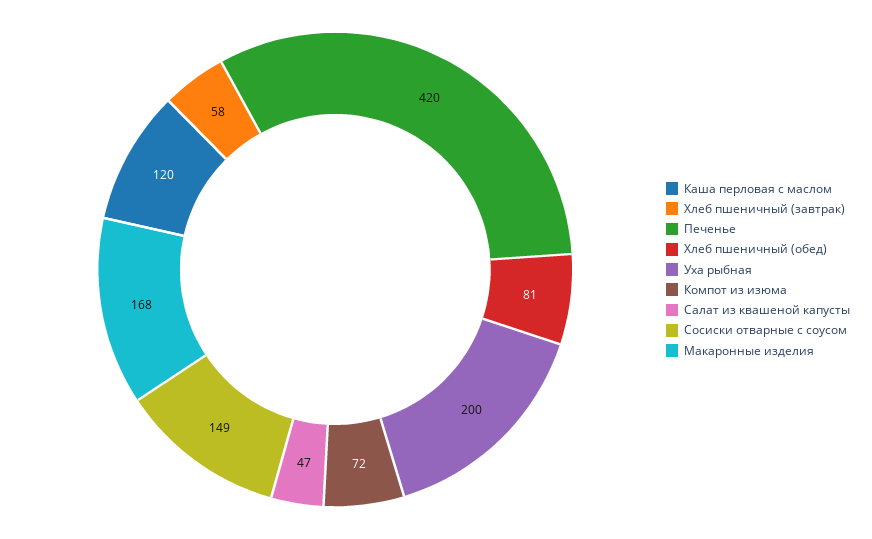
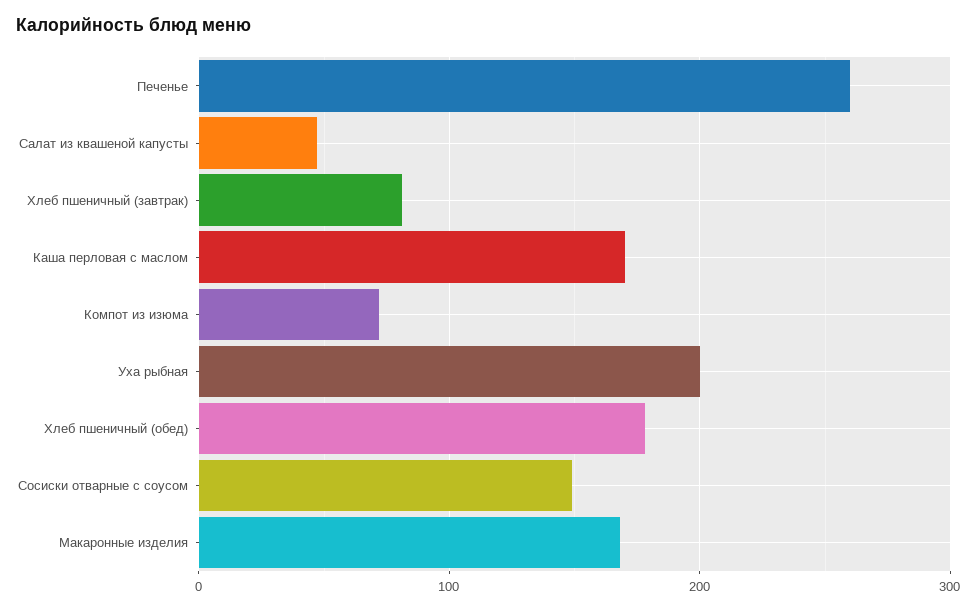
Каша перловая с маслом: 120 -> 170
Хлеб пшеничный (завтрак): 58 -> 80
Печенье: 420 -> 260
Хлеб пшеничный (обед): 81 -> 180

